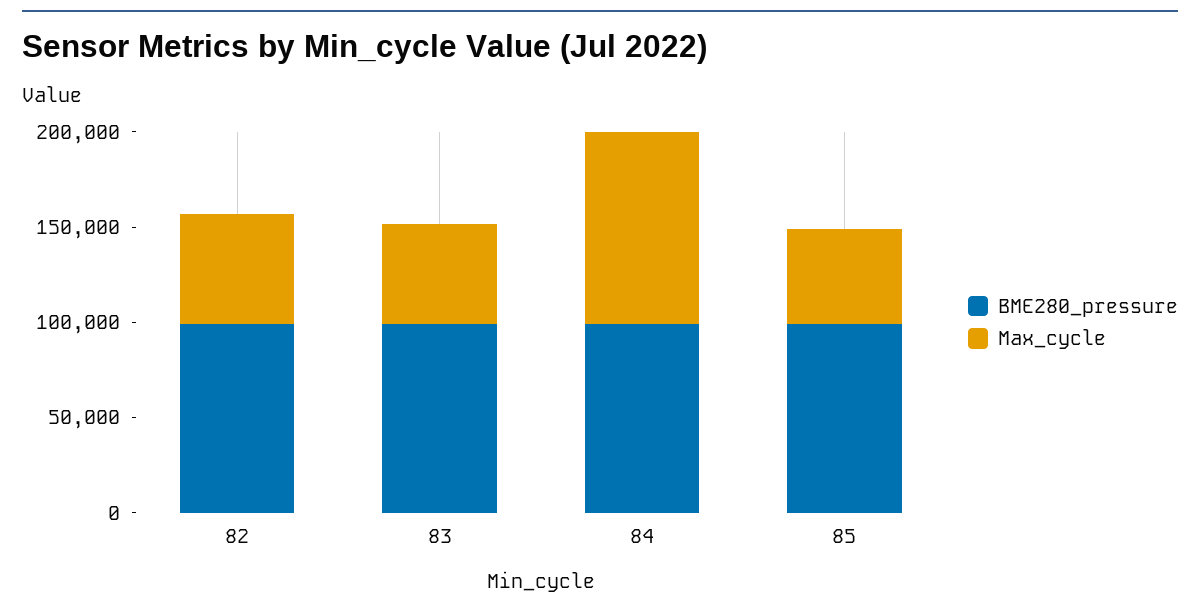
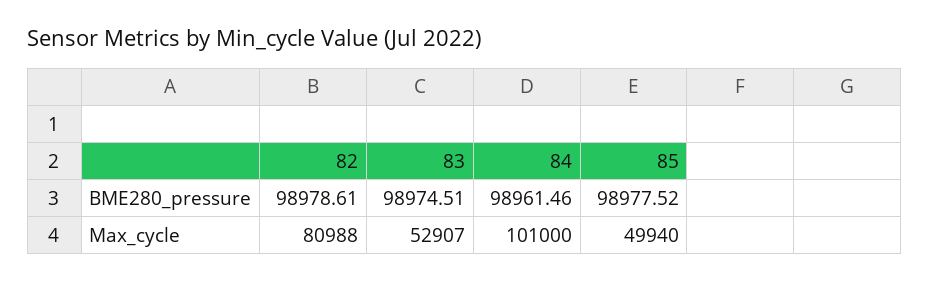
Max_cycle, 82: 60000 -> 80988

